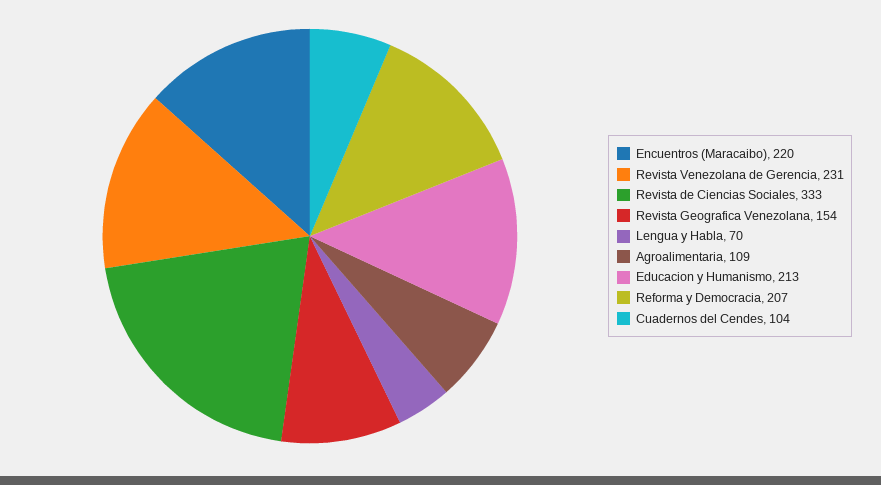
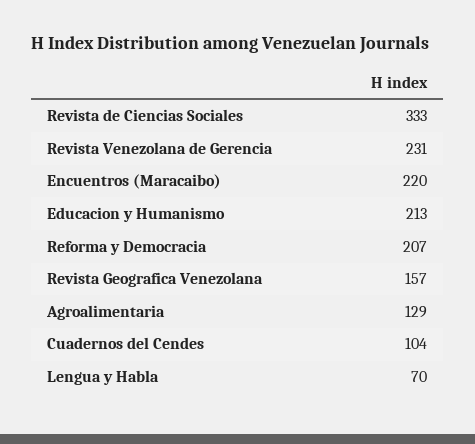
Revista Geografica Venezolana: 154 -> 157
Agroalimentaria: 109 -> 129

